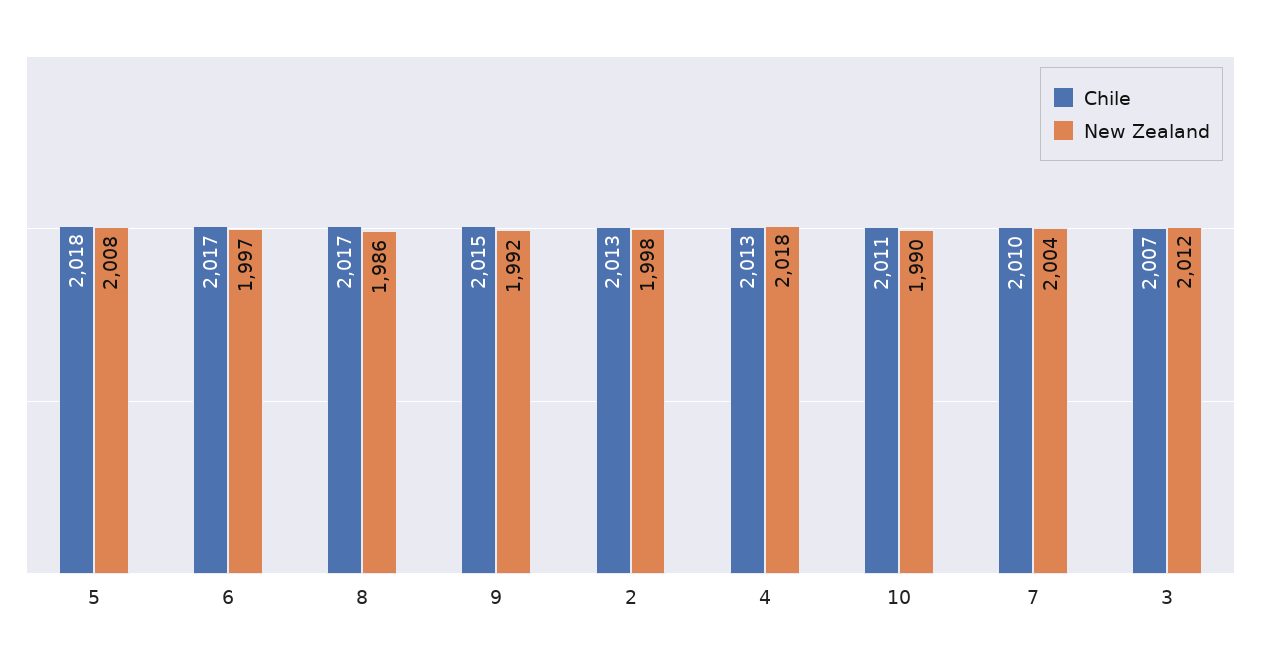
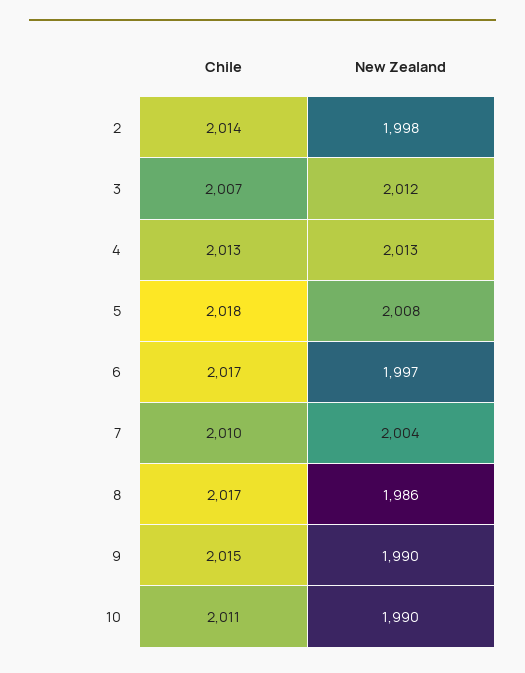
New Zealand, 9: 1992 -> 1990
Chile, 2: 2013 -> 2014
New Zealand, 4: 2018 -> 2013

